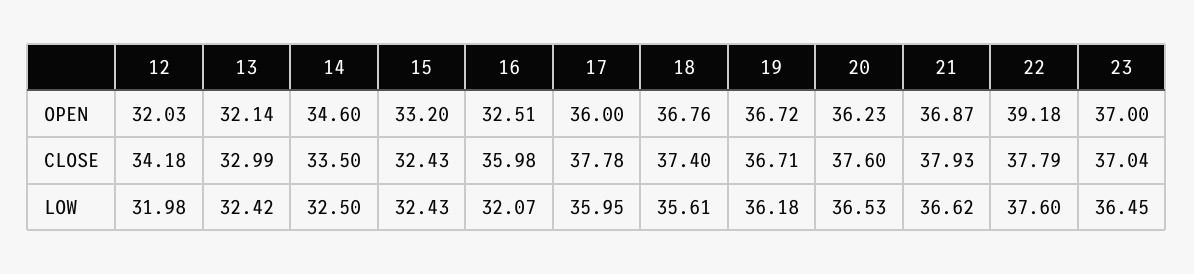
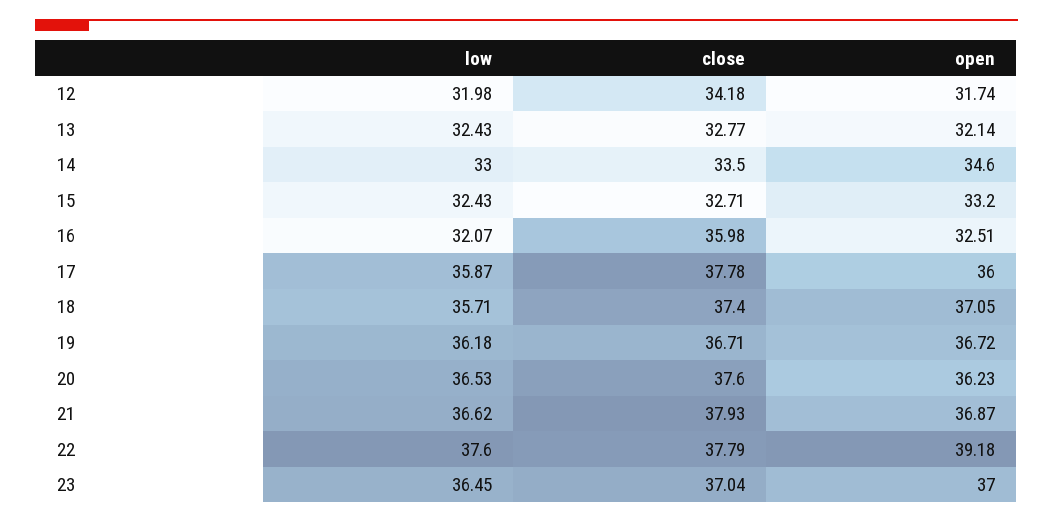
12, OPEN: 32.03 -> 31.74
18, OPEN: 36.76 -> 37.05
13, CLOSE: 32.99 -> 32.77
15, CLOSE: 32.43 -> 32.71
13, LOW: 32.42 -> 32.43
14, LOW: 32.5 -> 33
17, LOW: 35.95 -> 35.87
18, LOW: 35.61 -> 35.71

